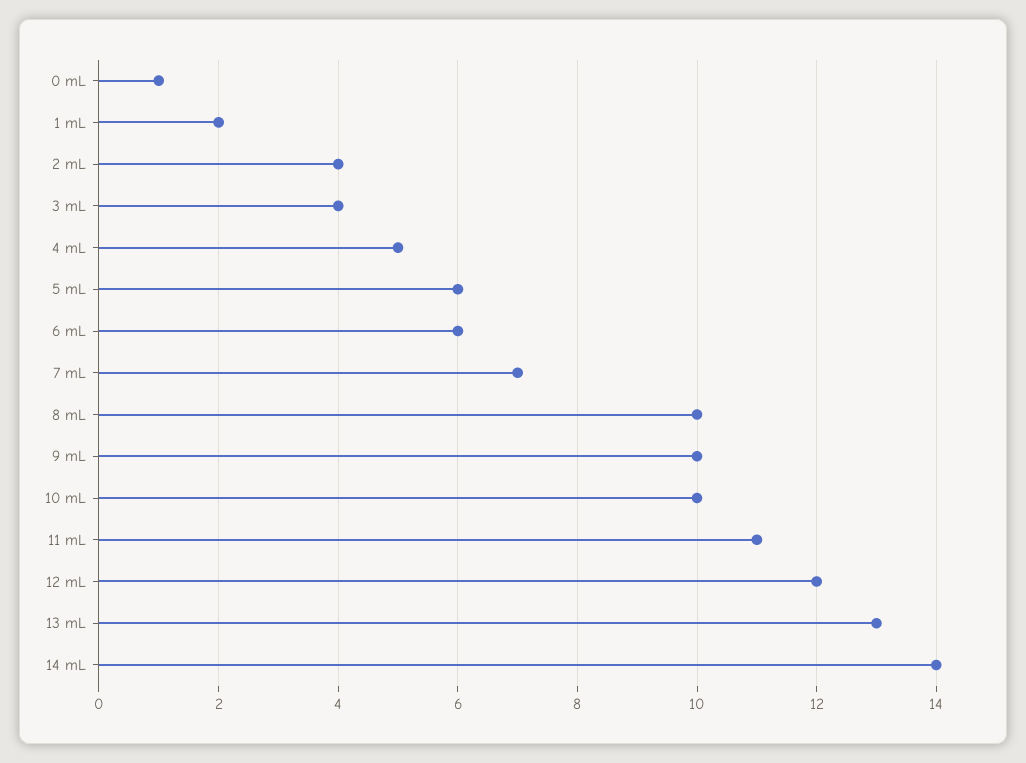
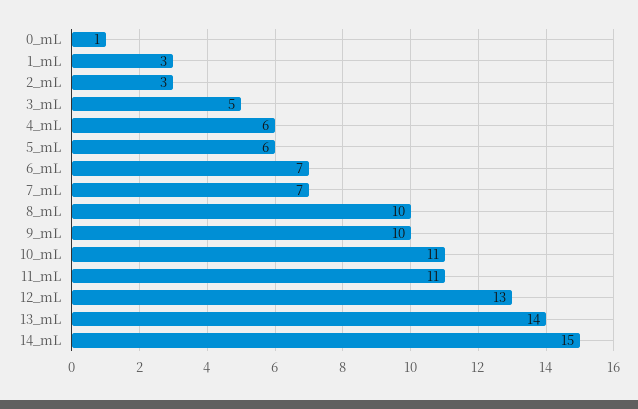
1 mL: 2 -> 3
2 mL: 4 -> 3
3 mL: 4 -> 5
4 mL: 5 -> 6
6 mL: 6 -> 7
10 mL: 10 -> 11
12 mL: 12 -> 13
13 mL: 13 -> 14
14 mL: 14 -> 15

